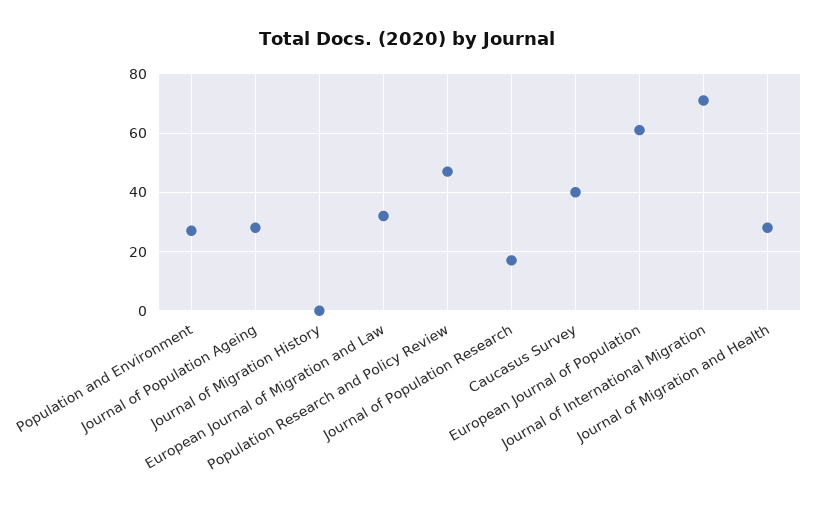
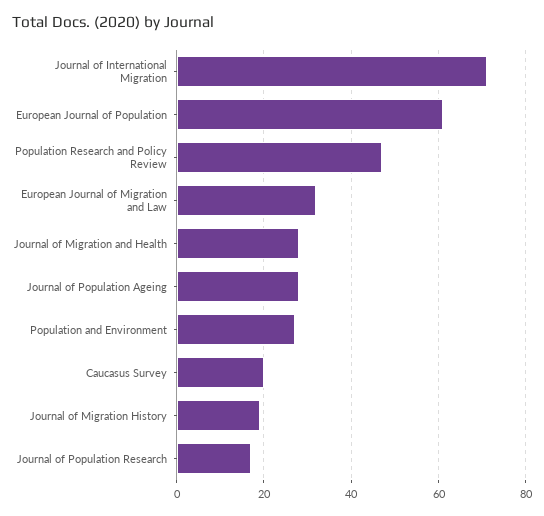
Journal of Migration History: 0 -> 20
Caucasus Survey: 40 -> 20

